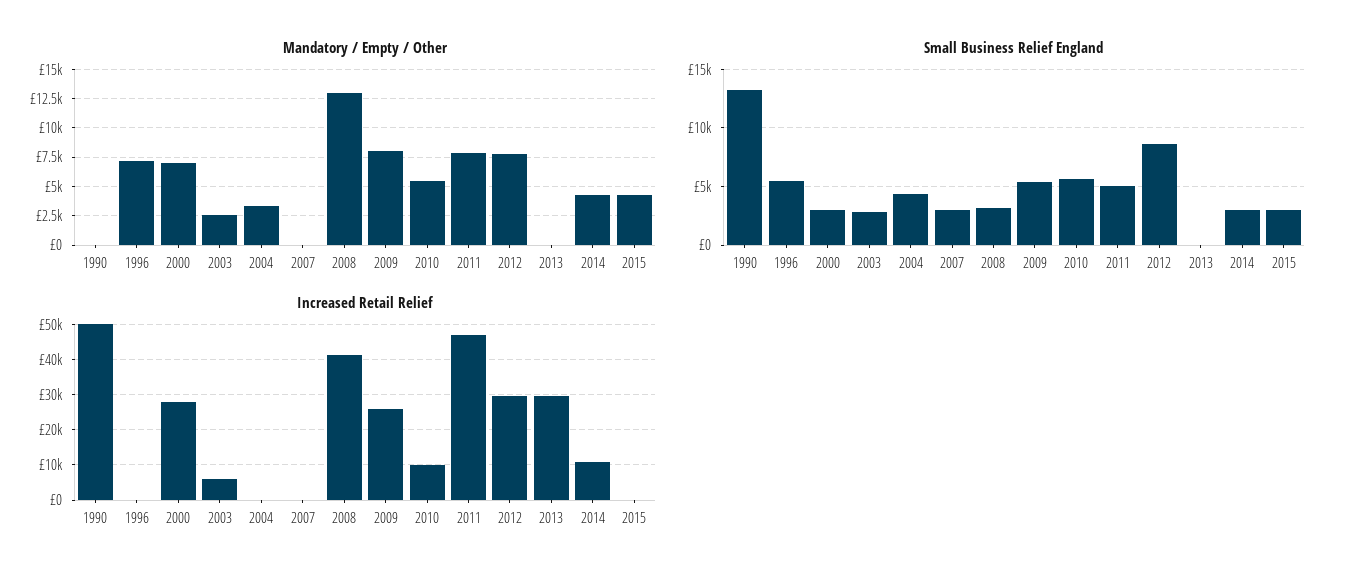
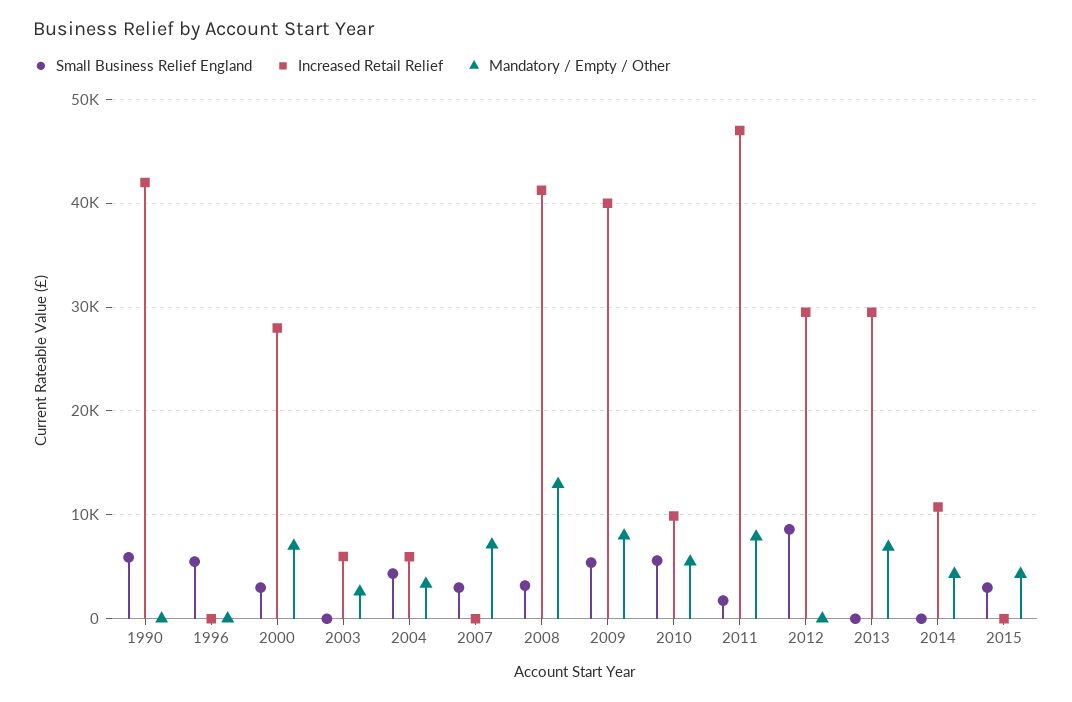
Mandatory / Empty / Other, 1996: 7500 -> 0
Mandatory / Empty / Other, 2007: 0 -> 7000
Mandatory / Empty / Other, 2012: 7500 -> 0
Mandatory / Empty / Other, 2013: 0 -> 7000
Small Business Relief England, 1990: 13000 -> 6000
Small Business Relief England, 2003: 3000 -> 0
Small Business Relief England, 2011: 5000 -> 2000
Small Business Relief England, 2014: 3000 -> 0
Increased Retail Relief, 1990: 50000 -> 42000
Increased Retail Relief, 2004: 0 -> 6000
Increased Retail Relief, 2009: 26000 -> 40000

